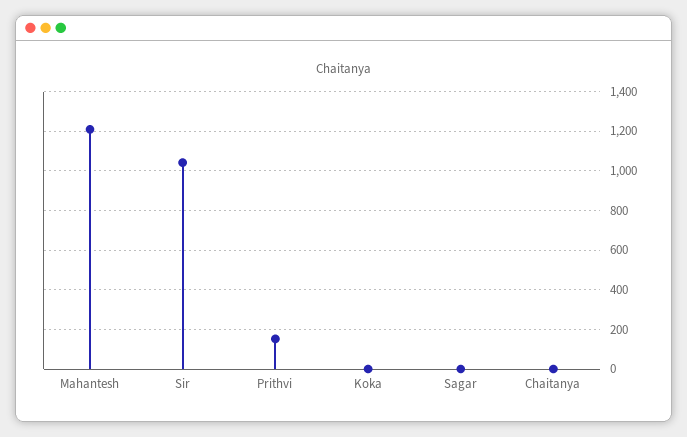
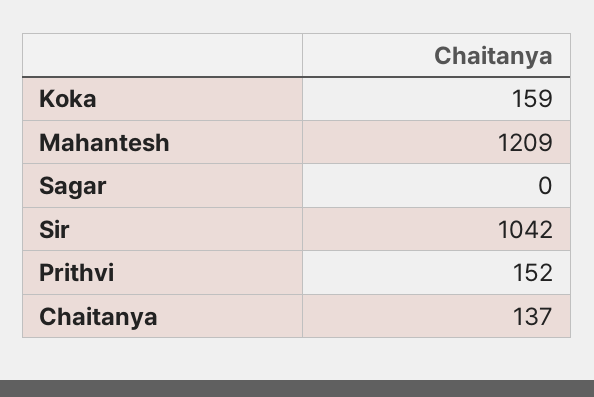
Koka: 0 -> 159
Chaitanya: 0 -> 137

